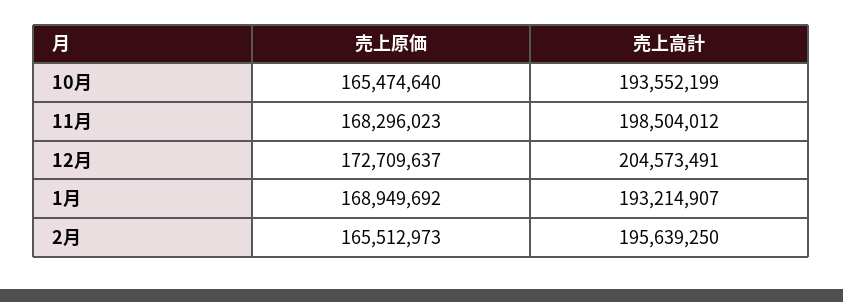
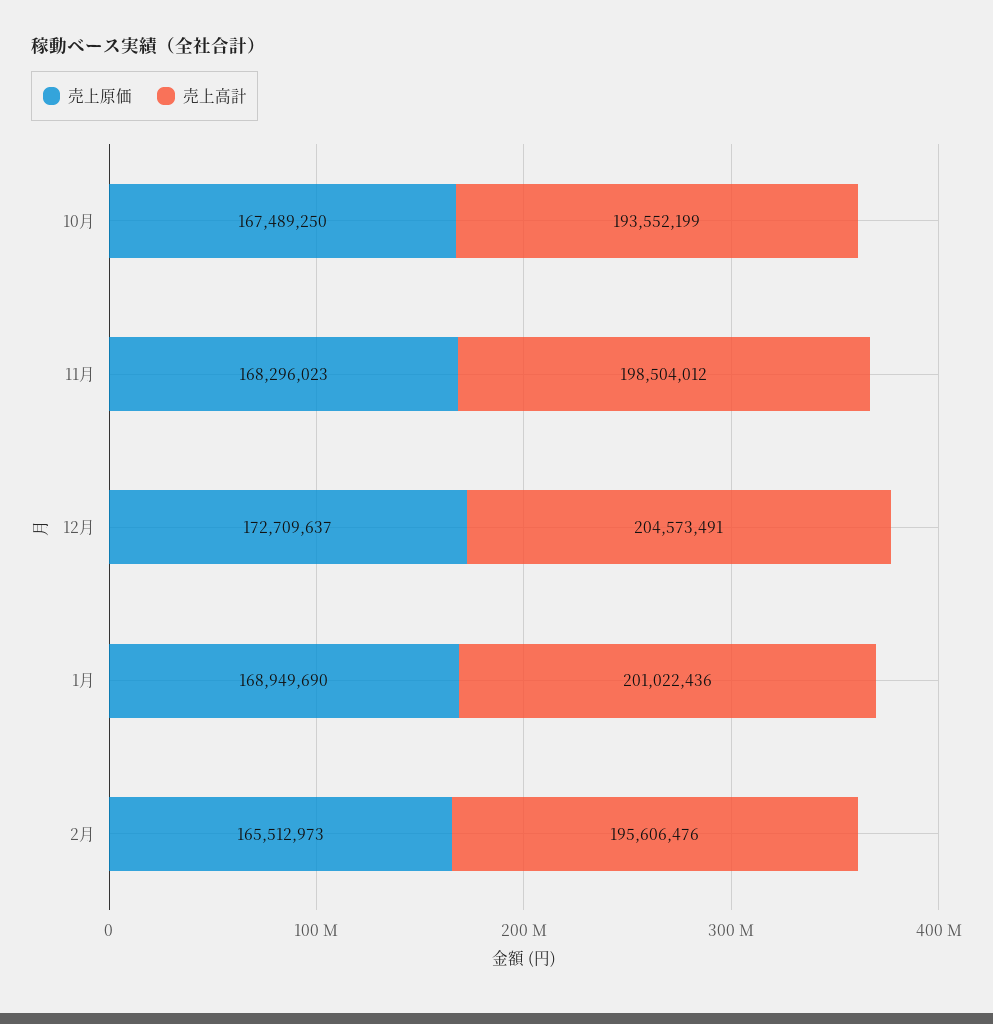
売上原価, 10月: 165474640 -> 167489250
売上原価, 1月: 168949692 -> 168949690
売上高計, 1月: 193214907 -> 201022436
売上高計, 2月: 195639250 -> 195606476

